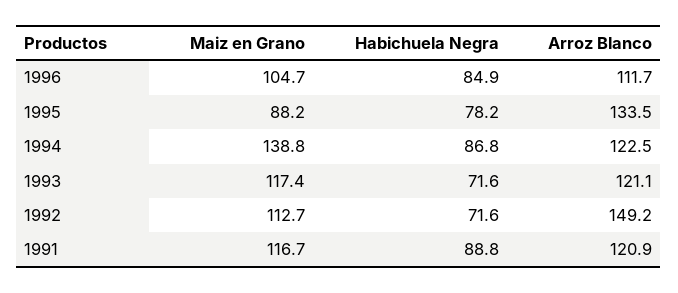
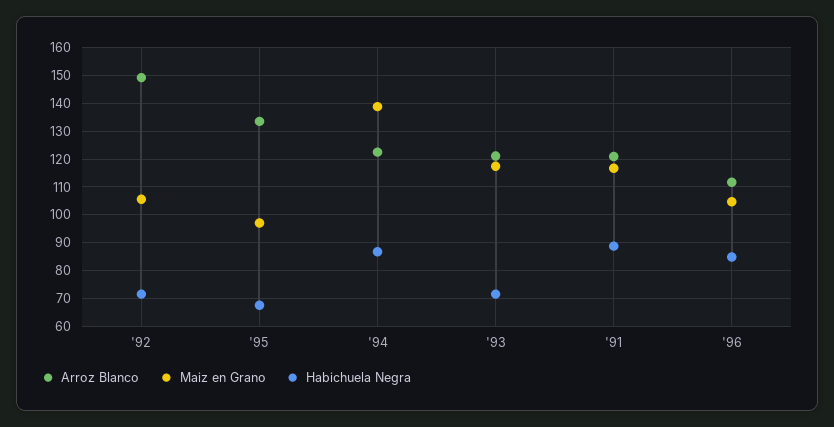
Maiz en Grano, 1995: 88.2 -> 97.5
Habichuela Negra, 1995: 78.2 -> 67.5
Maiz en Grano, 1992: 112.7 -> 105

